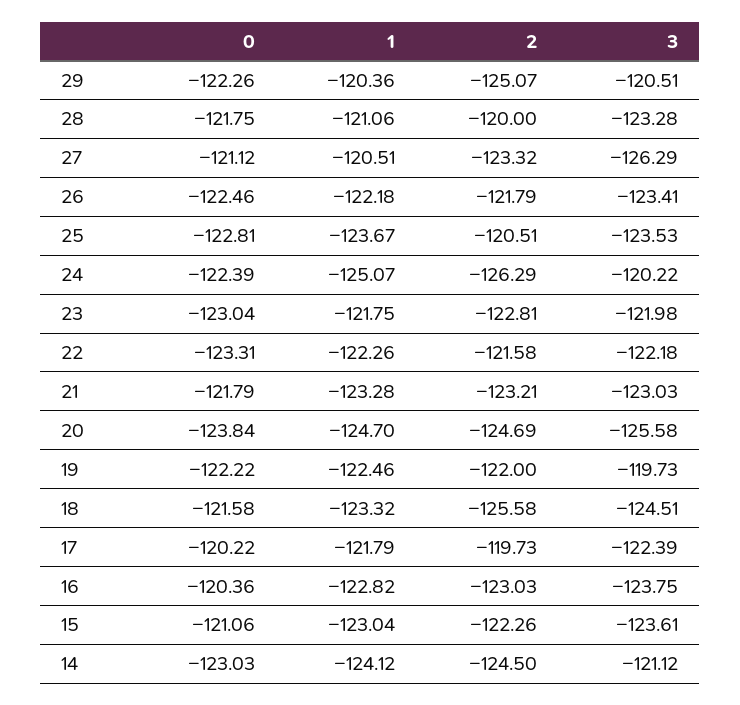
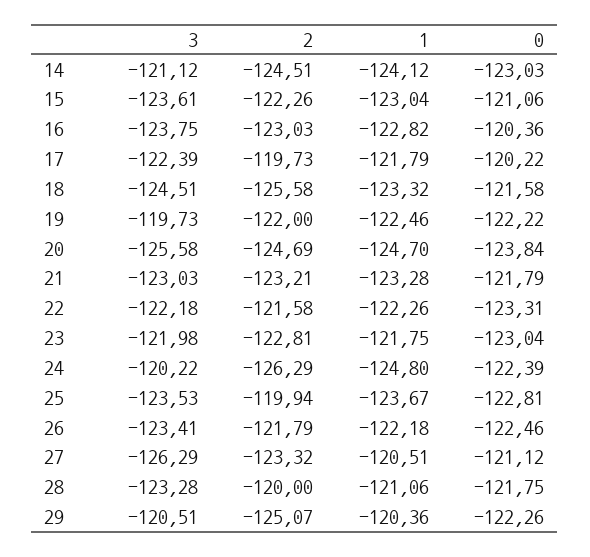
2, 25: -120.51 -> -119.94
1, 24: -125.07 -> -124.8
2, 14: -124.5 -> -124.51

